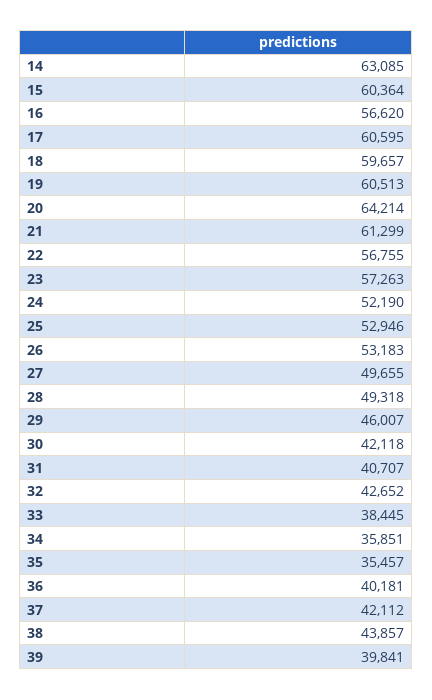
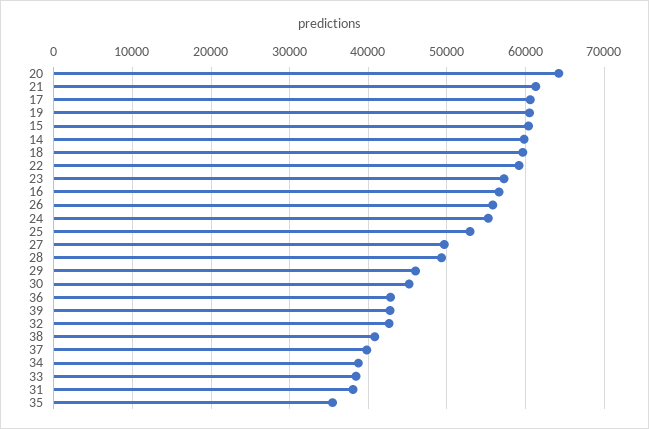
14: 63085 -> 60000
22: 56755 -> 59000
24: 52190 -> 55000
26: 53183 -> 56000
30: 42118 -> 45000
31: 40707 -> 38000
34: 35851 -> 39000
36: 40181 -> 43000
37: 42112 -> 40000
38: 43857 -> 41000
39: 39841 -> 43000

